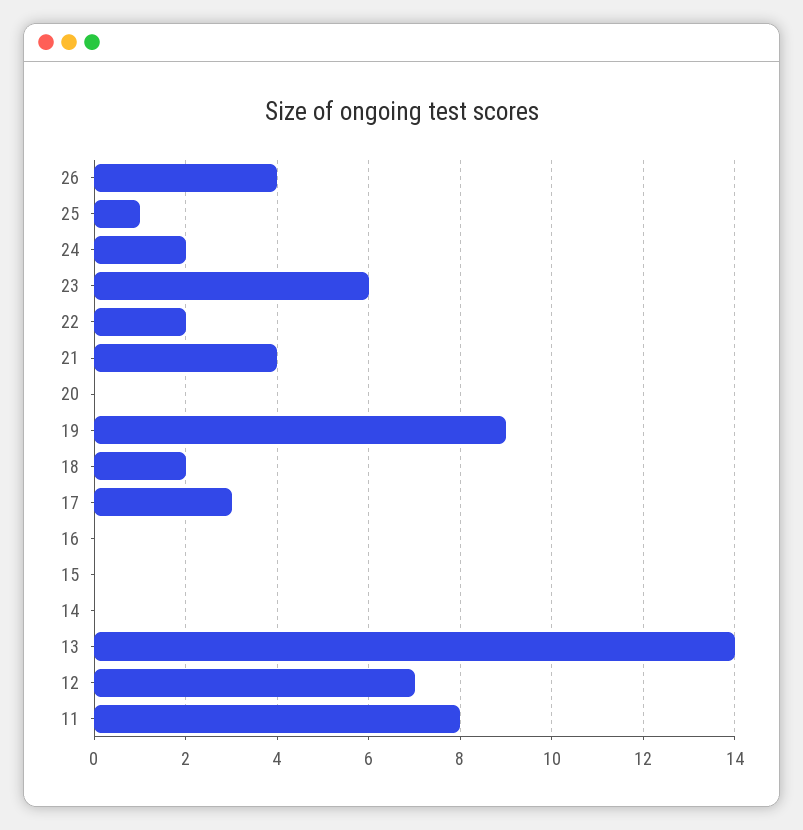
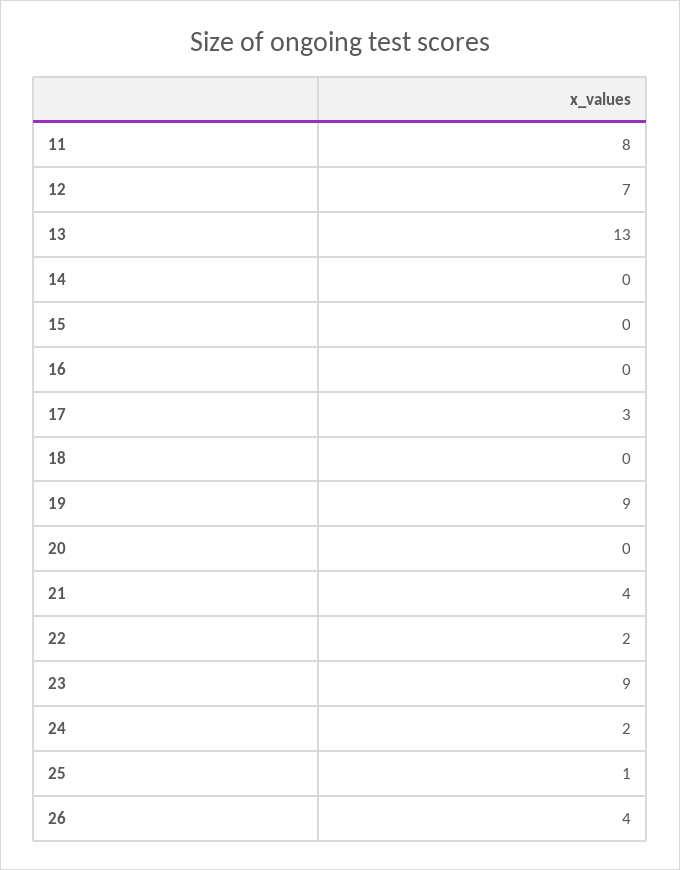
23: 6 -> 9
18: 2 -> 0
13: 14 -> 13

